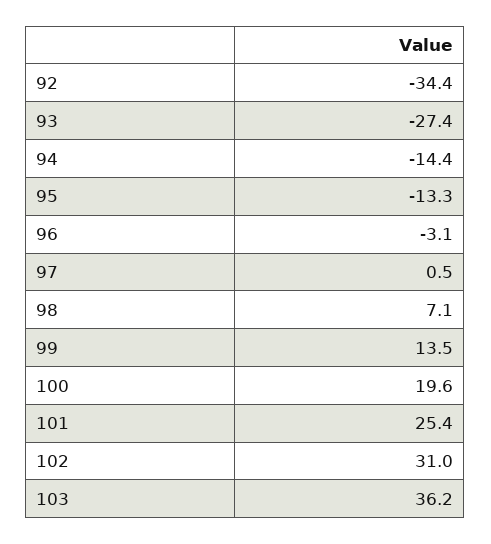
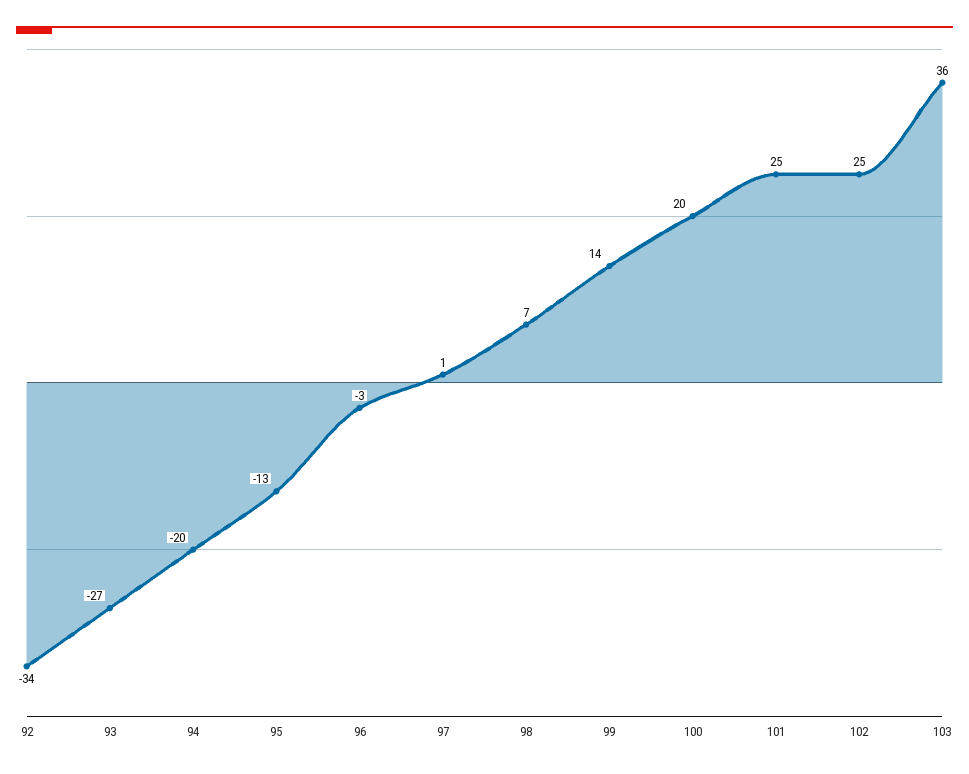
94: -14.4 -> -20
102: 31 -> 25

